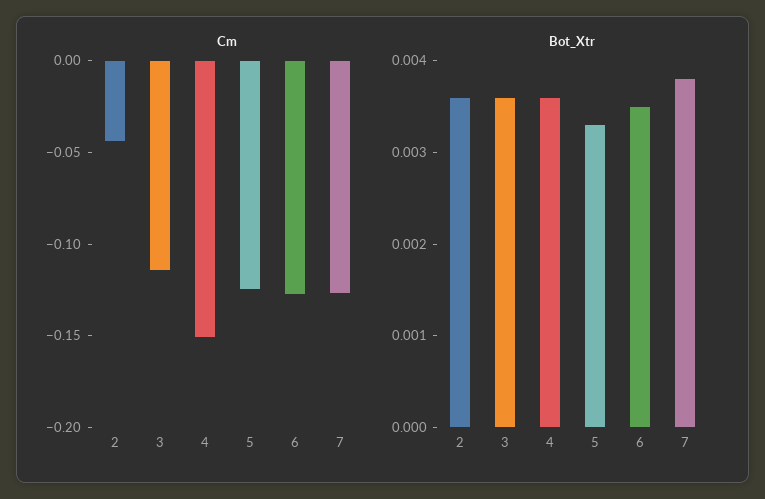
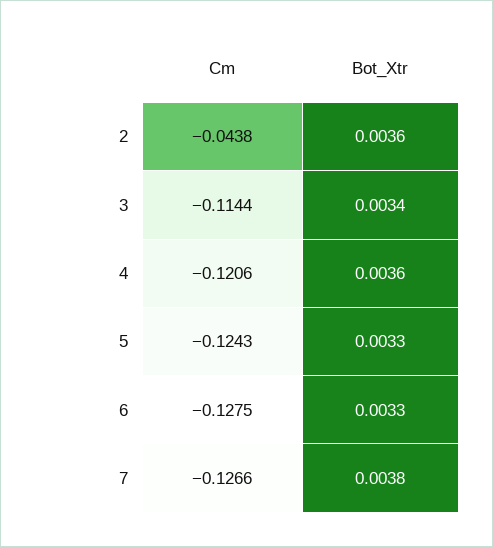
Cm, 4: -0.15 -> -0.1206
Bot_Xtr, 3: 0.0036 -> 0.0034
Bot_Xtr, 6: 0.0035 -> 0.0033

